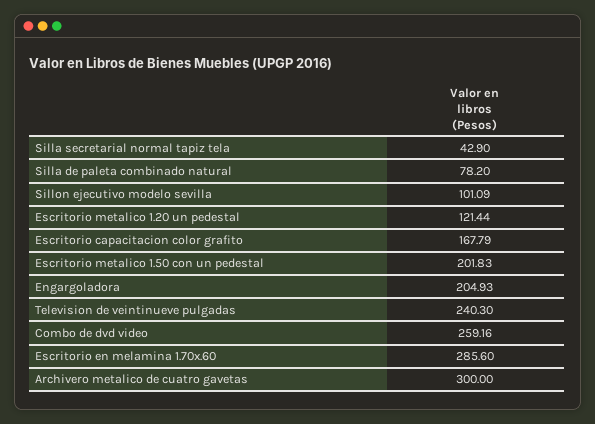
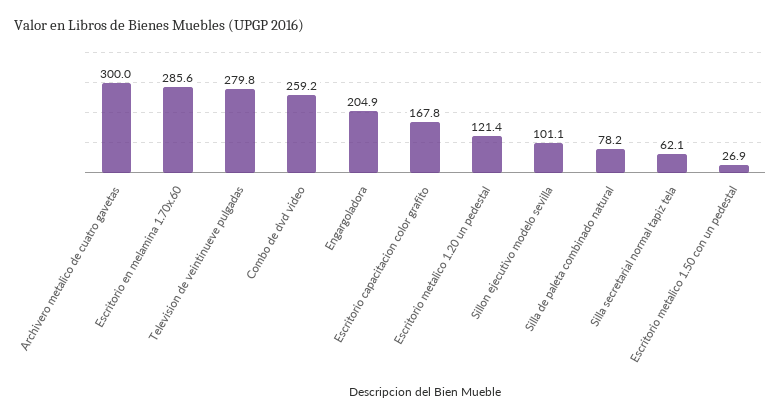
Silla secretarial normal tapiz tela: 42.9 -> 62.1
Escritorio metalico 1.50 con un pedestal: 201.83 -> 26.9
Television de veintinueve pulgadas: 240.3 -> 279.8

